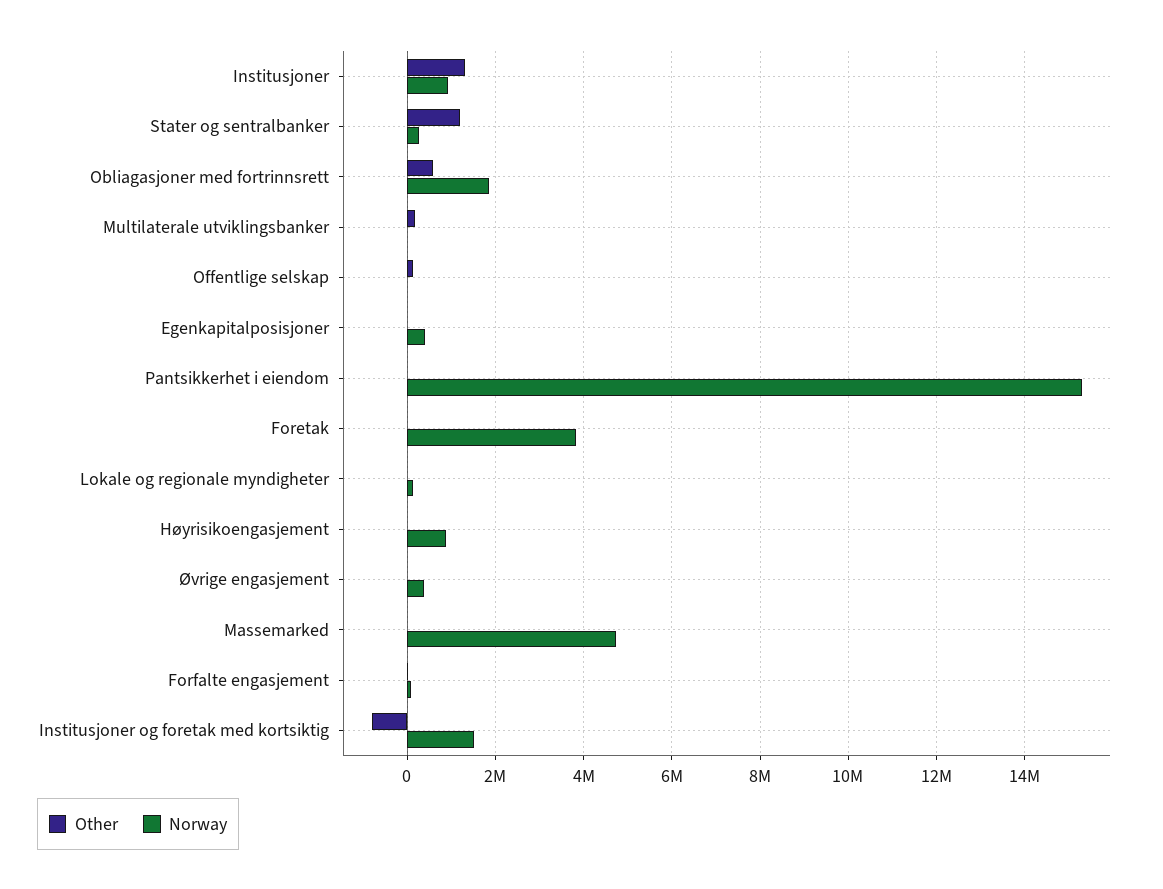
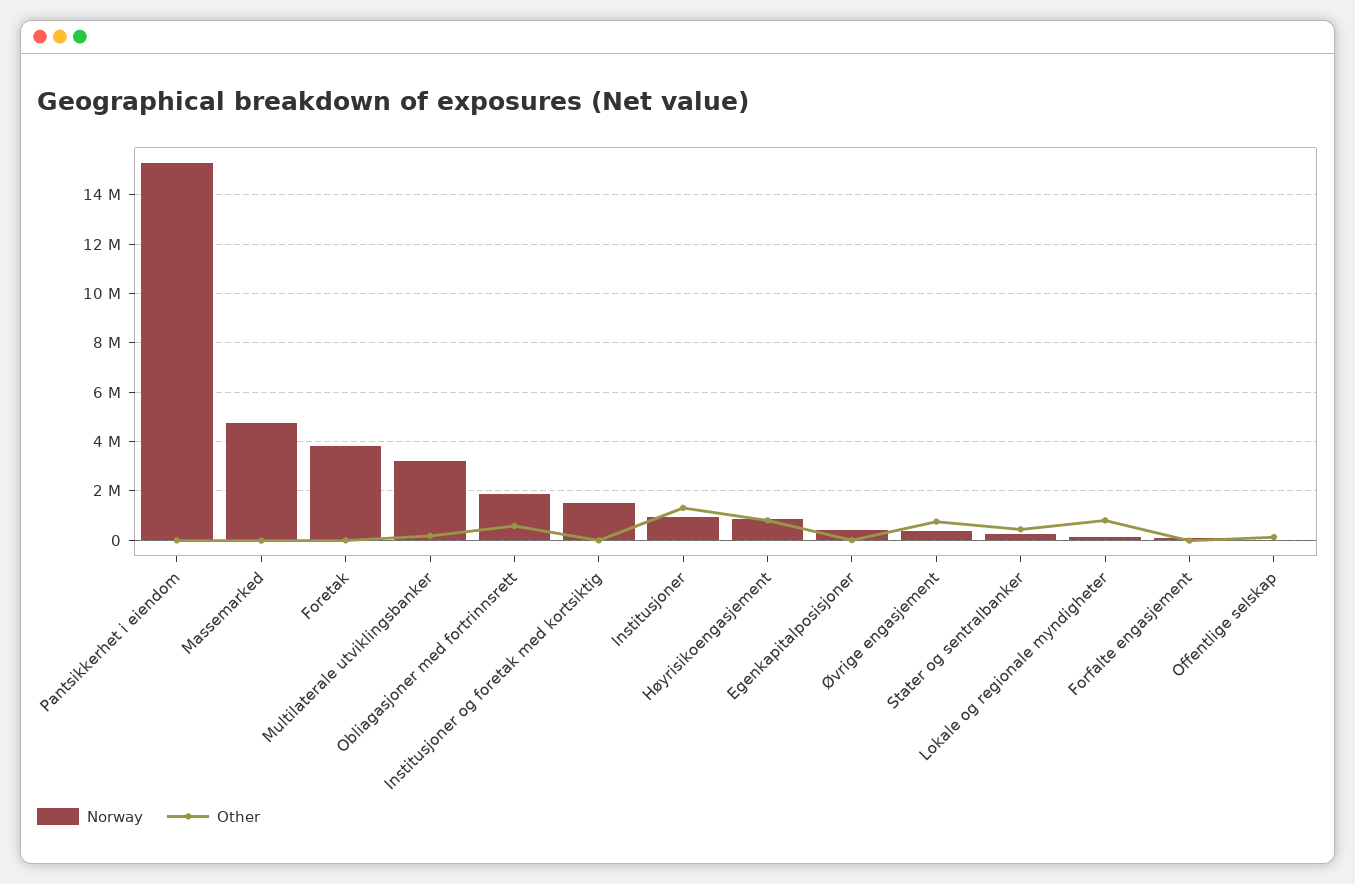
Other, Stater og sentralbanker: 1200000 -> 500000
Norway, Multilaterale utviklingsbanker: 0 -> 3250000
Other, Lokale og regionale myndigheter: 0 -> 750000
Other, Høyrisikoengasjement: 0 -> 750000
Other, Øvrige engasjement: 0 -> 750000
Other, Institusjoner og foretak med kortsiktig: -800000 -> 0

